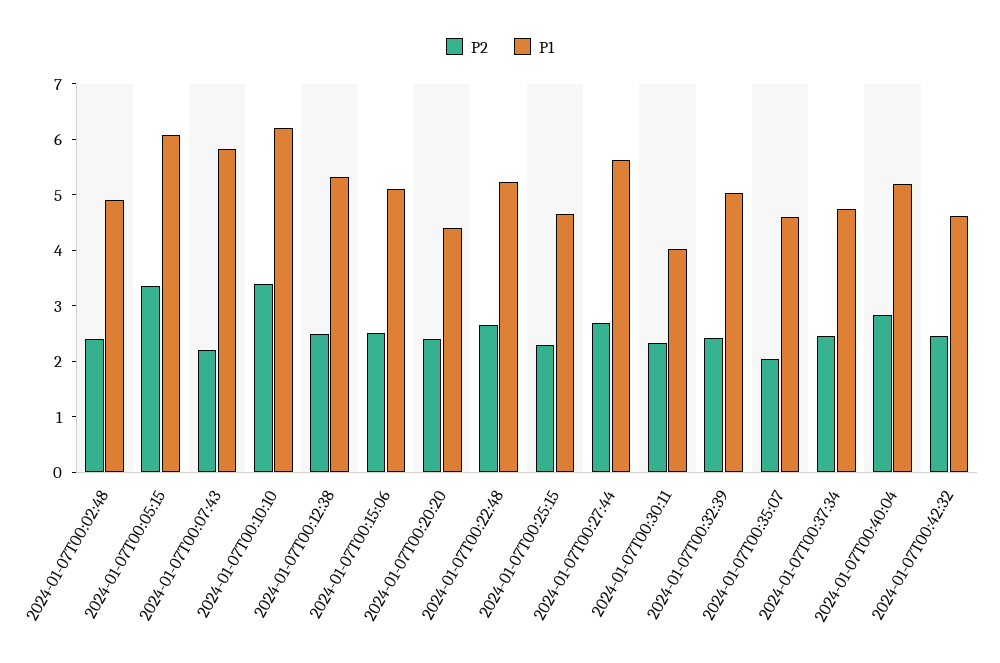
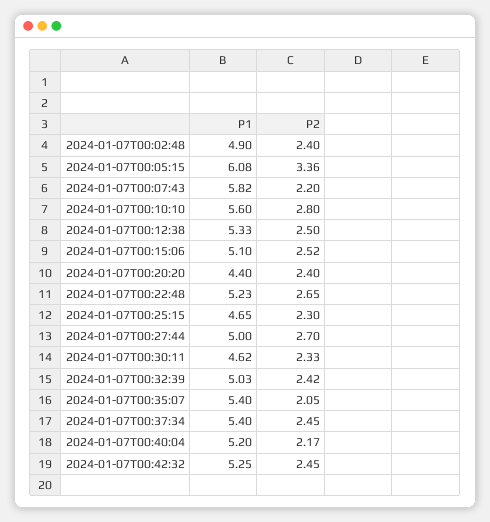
P2, 2024-01-07T00:10:10: 3.4 -> 2.8
P1, 2024-01-07T00:10:10: 6.2 -> 5.6
P1, 2024-01-07T00:27:44: 5.6 -> 5
P1, 2024-01-07T00:30:11: 4 -> 4.62
P1, 2024-01-07T00:35:07: 4.6 -> 5.4
P1, 2024-01-07T00:37:34: 4.8 -> 5.4
P2, 2024-01-07T00:40:04: 2.8 -> 2.17
P1, 2024-01-07T00:42:32: 4.6 -> 5.25

